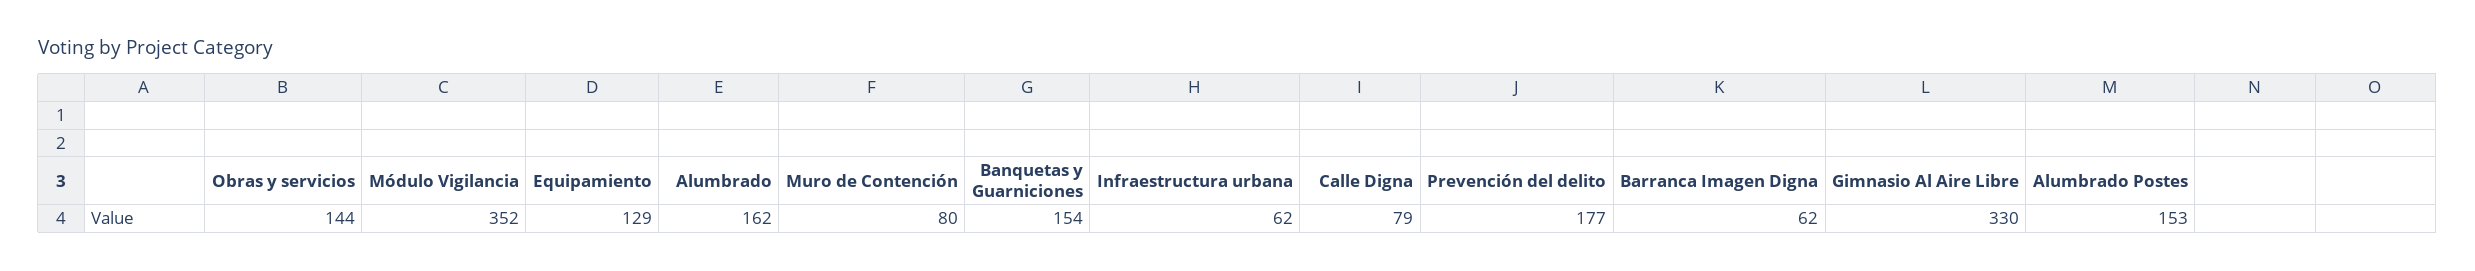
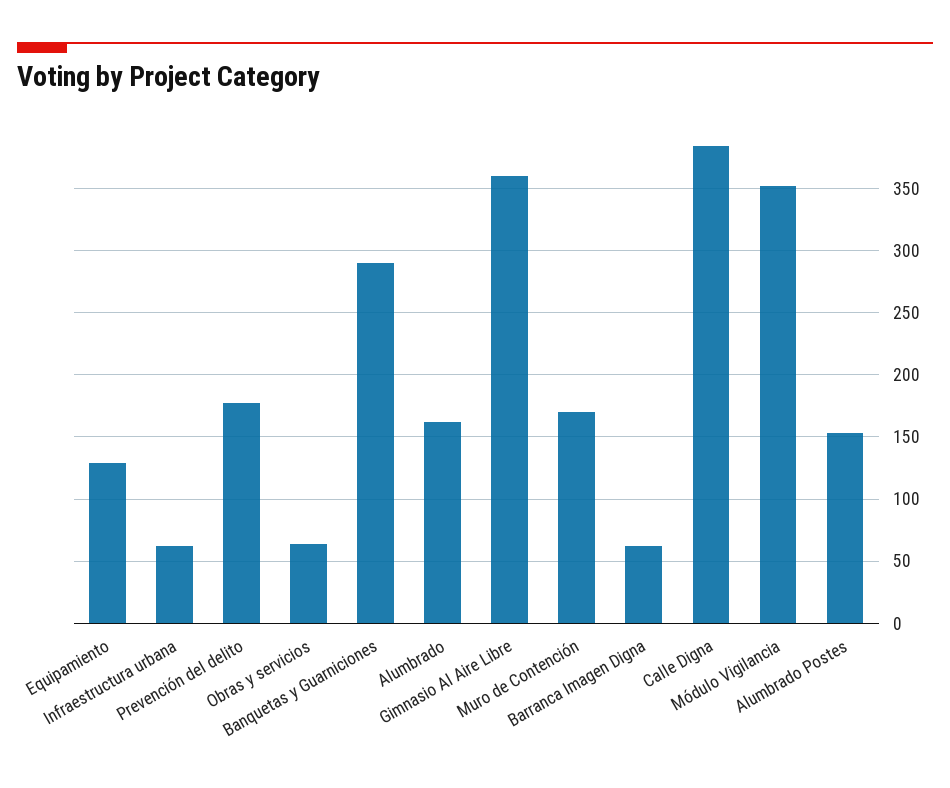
Obras y servicios: 144 -> 65
Muro de Contención: 80 -> 170
Banquetas y Guarniciones: 154 -> 290
Calle Digna: 79 -> 385
Gimnasio Al Aire Libre: 330 -> 360

